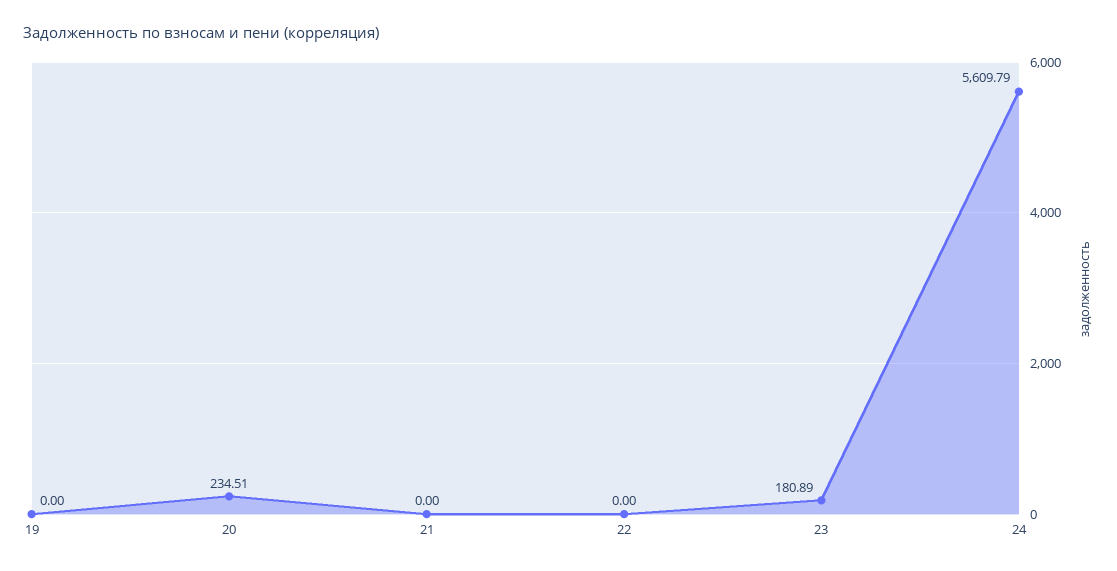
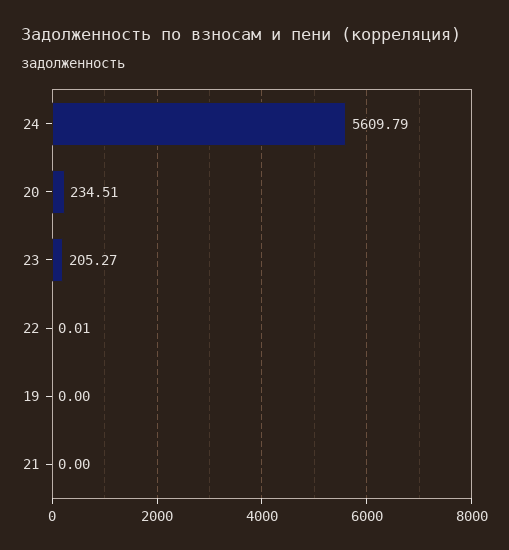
22: 0 -> 0.01
23: 180.89 -> 205.27

